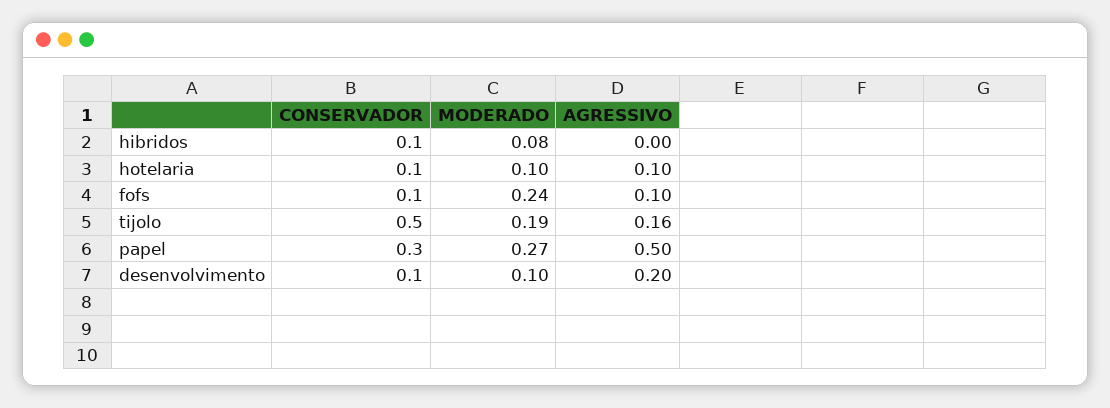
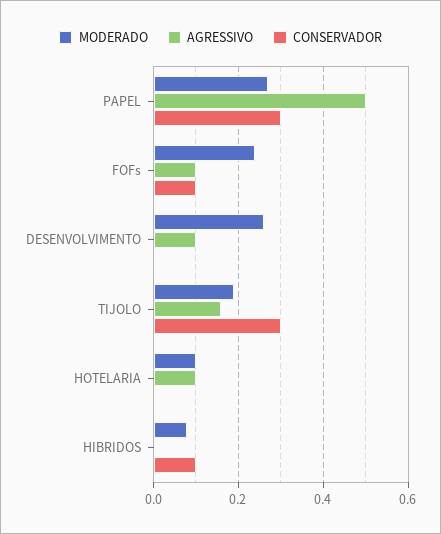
CONSERVADOR, hotelaria: 0.1 -> 0
CONSERVADOR, tijolo: 0.5 -> 0.3
CONSERVADOR, desenvolvimento: 0.1 -> 0
MODERADO, desenvolvimento: 0.1 -> 0.25
AGRESSIVO, desenvolvimento: 0.2 -> 0.1

